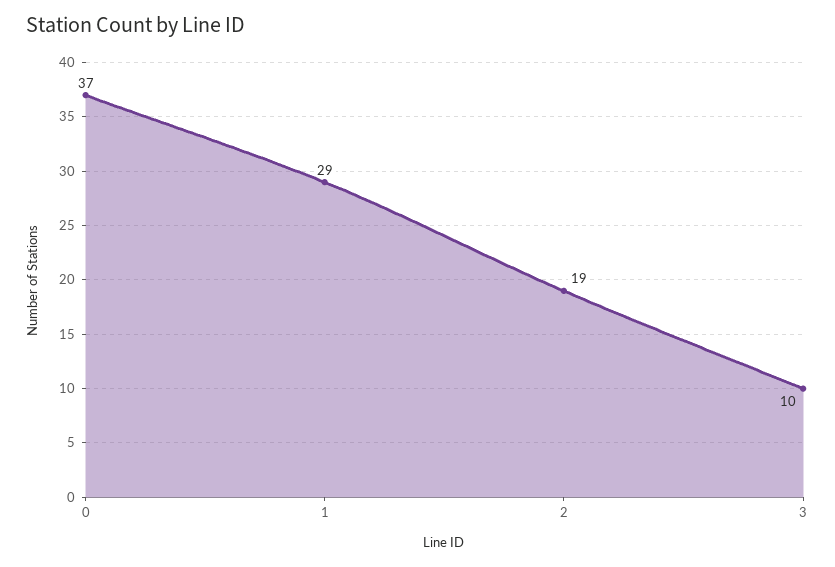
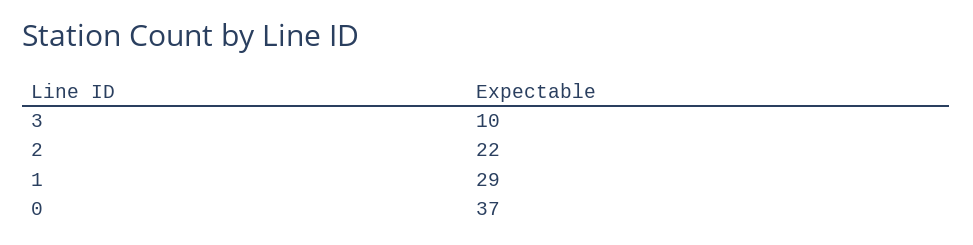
2: 19 -> 22

